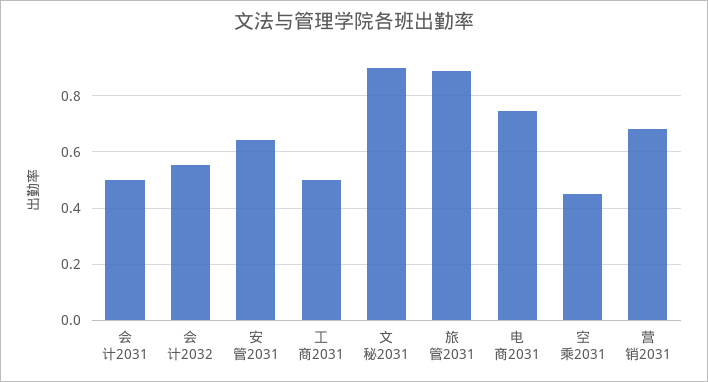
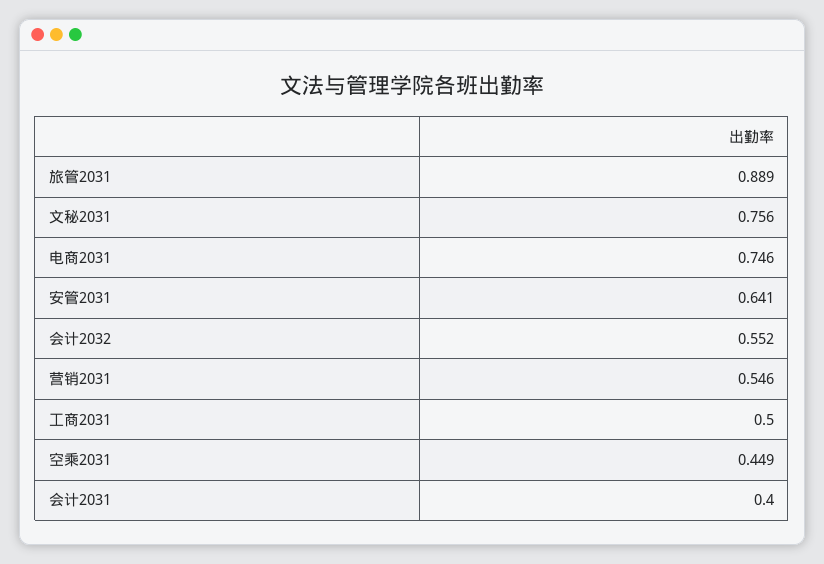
会计2031: 0.5 -> 0.4
文秘2031: 0.9 -> 0.756
营销2031: 0.675 -> 0.546

